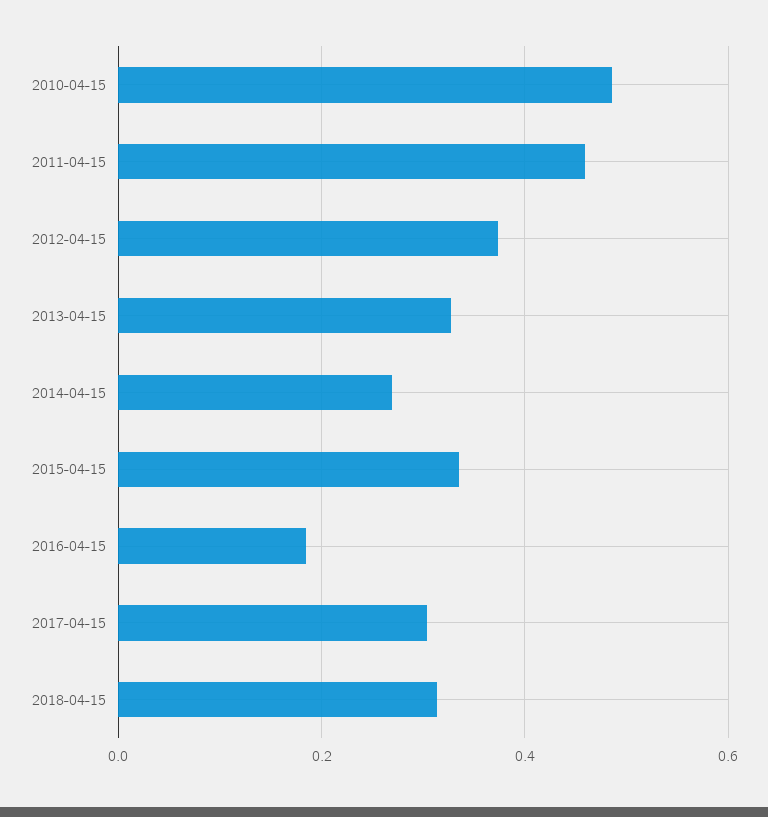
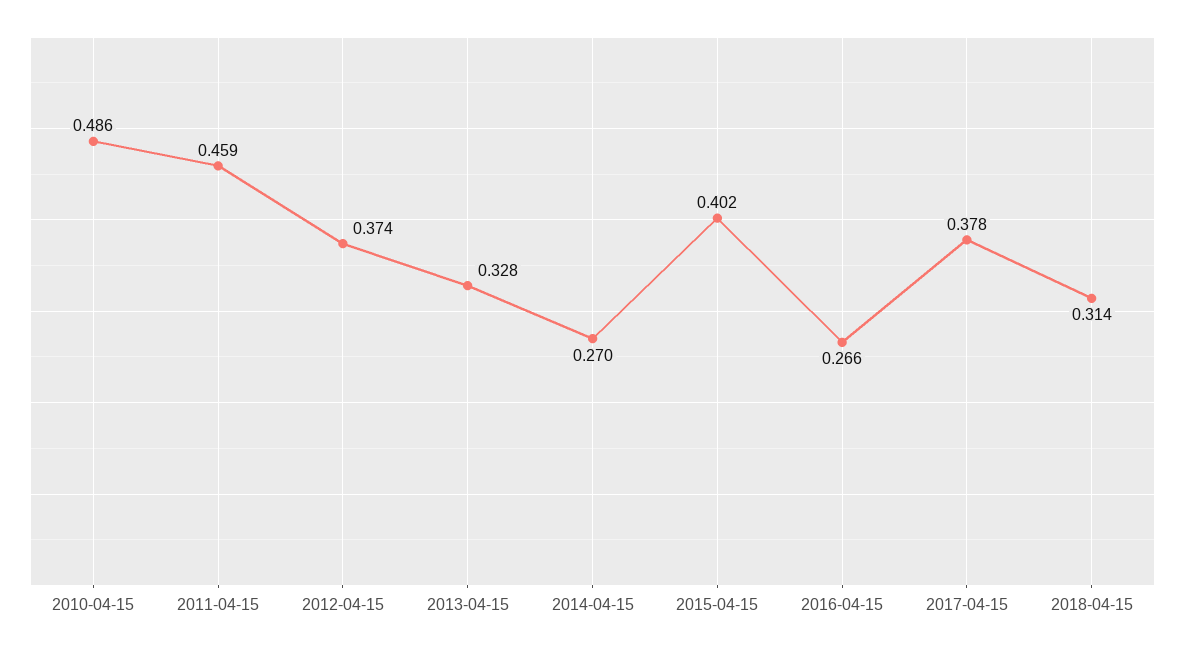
2015-04-15: 0.34 -> 0.402
2016-04-15: 0.18 -> 0.266
2017-04-15: 0.3 -> 0.378

